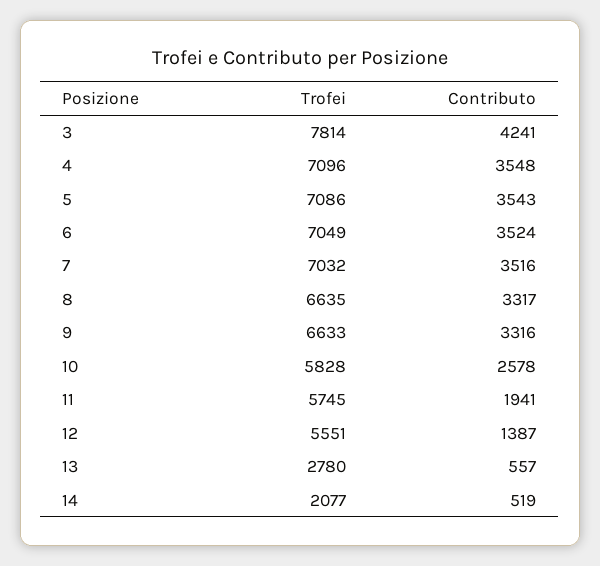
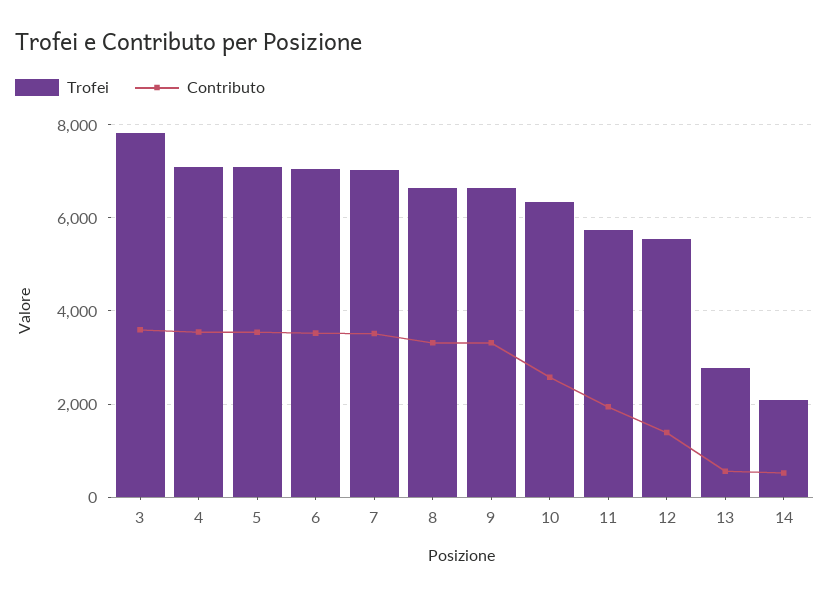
Contributo, 3: 4241 -> 3600
Trofei, 10: 5828 -> 6400

